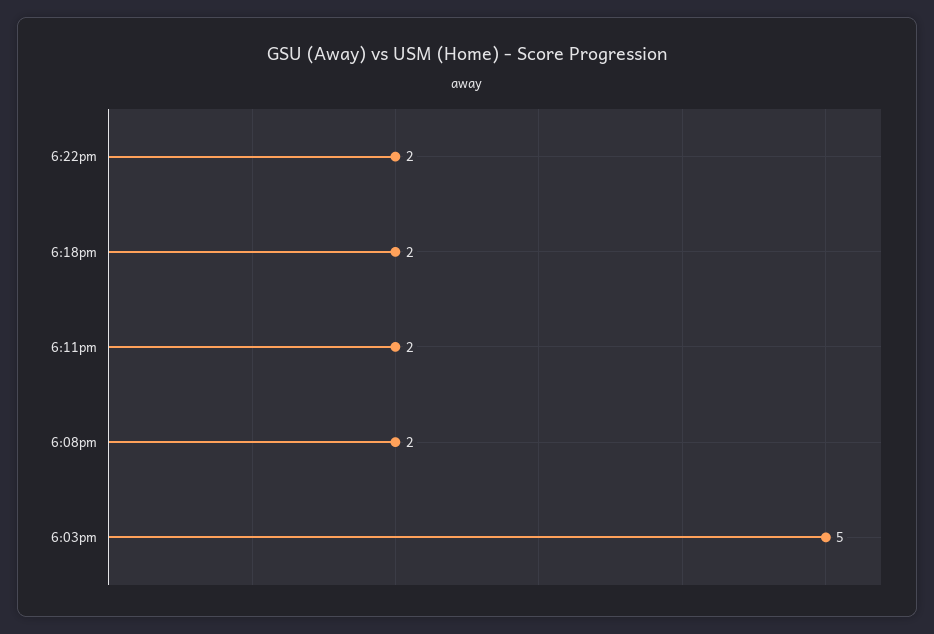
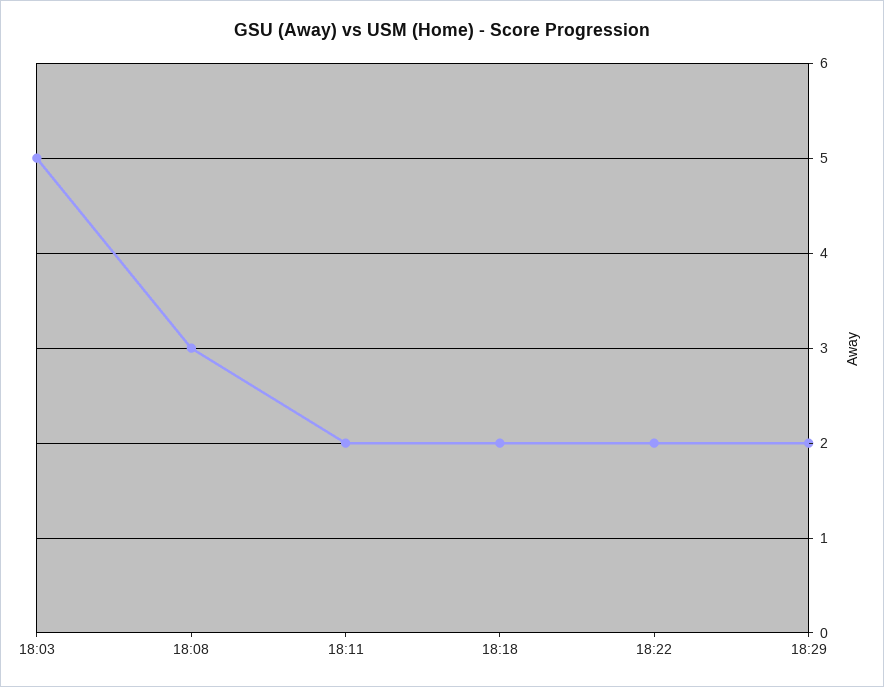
6:08pm: 2 -> 3
18:29: none -> 2

